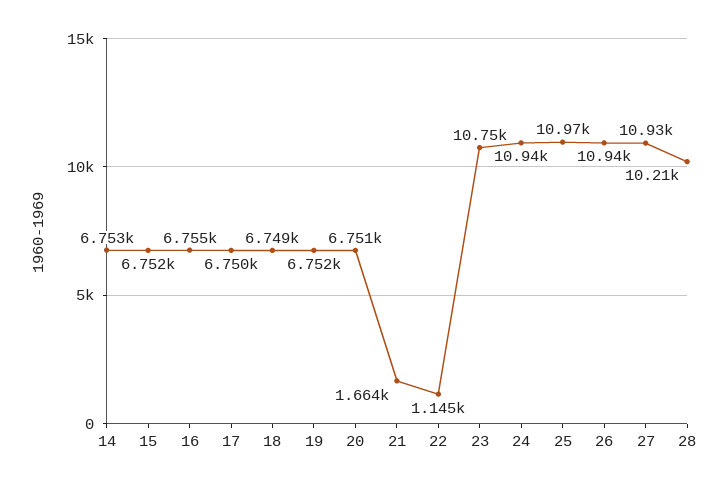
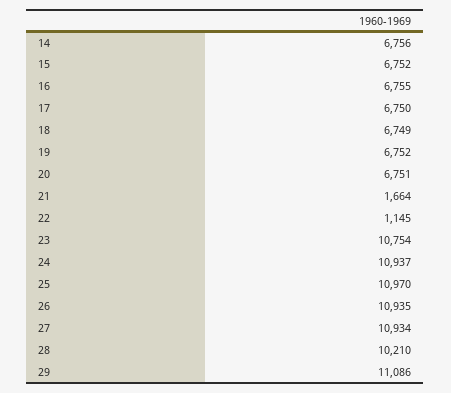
14: 6753 -> 6756
29: none -> 11086

